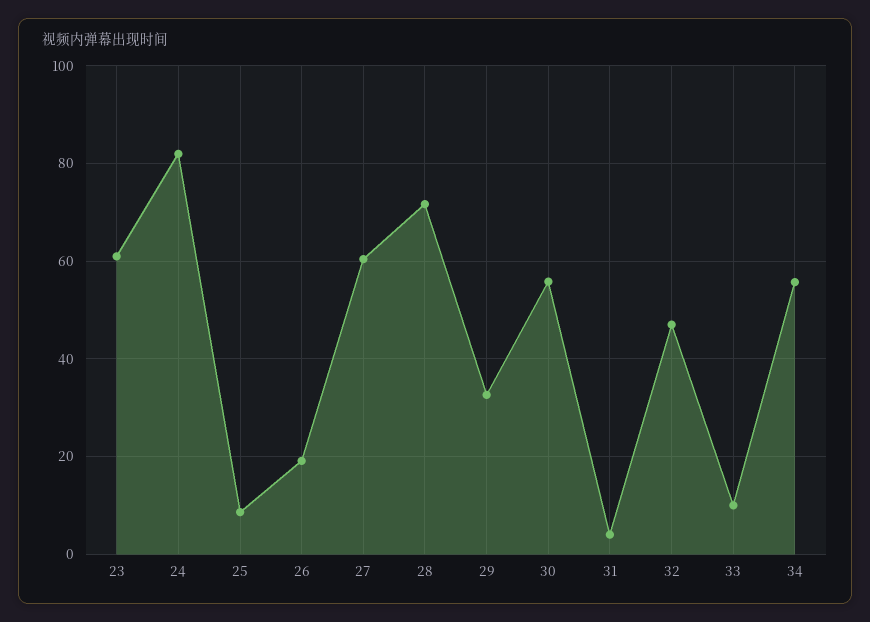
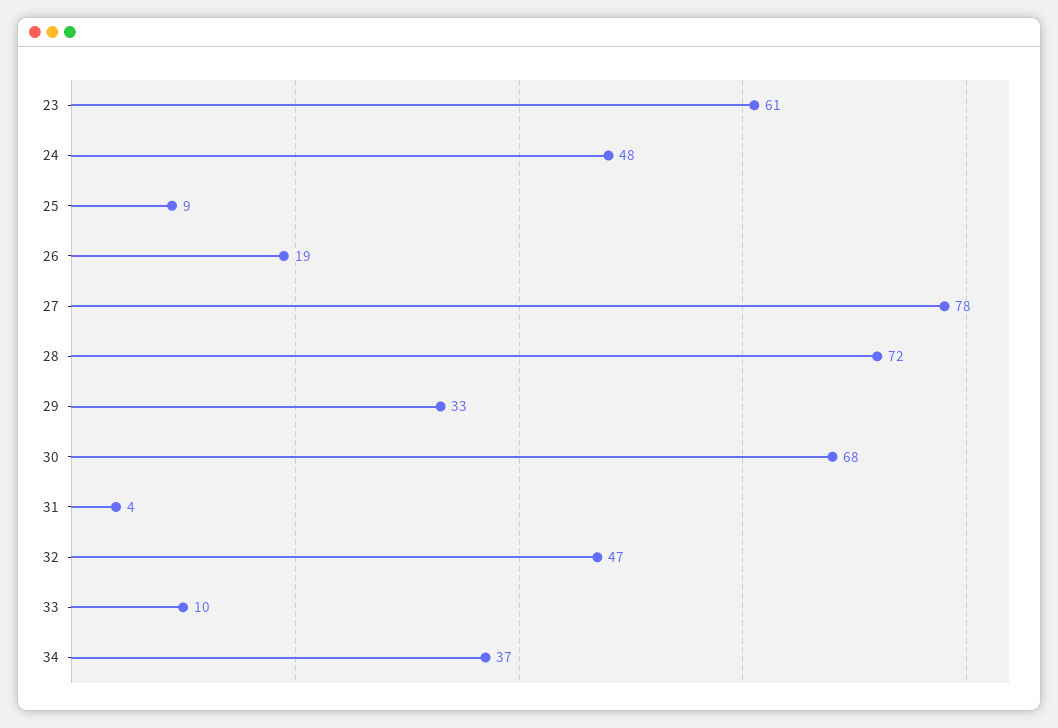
24: 82 -> 48
27: 60 -> 78
30: 56 -> 68
34: 56 -> 37

